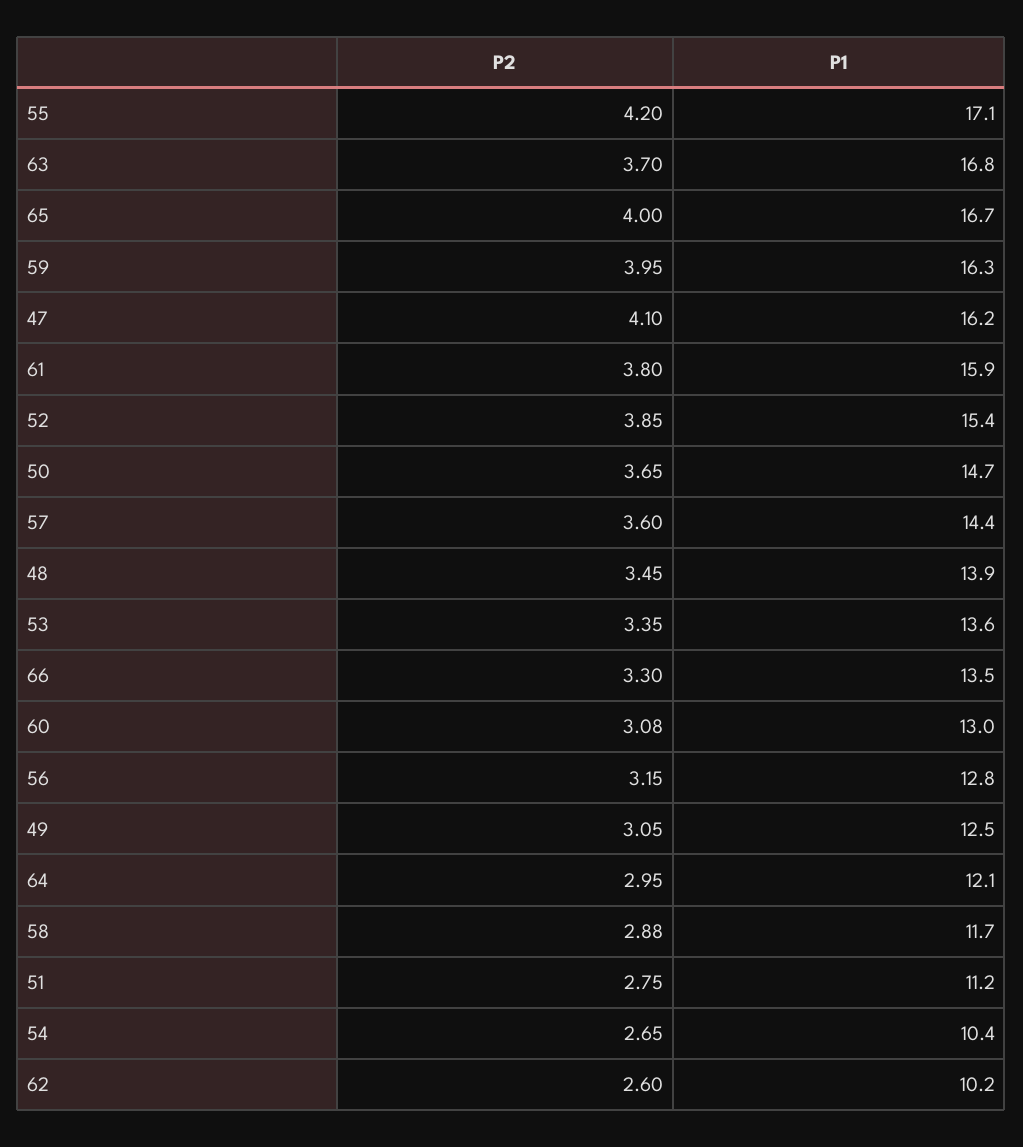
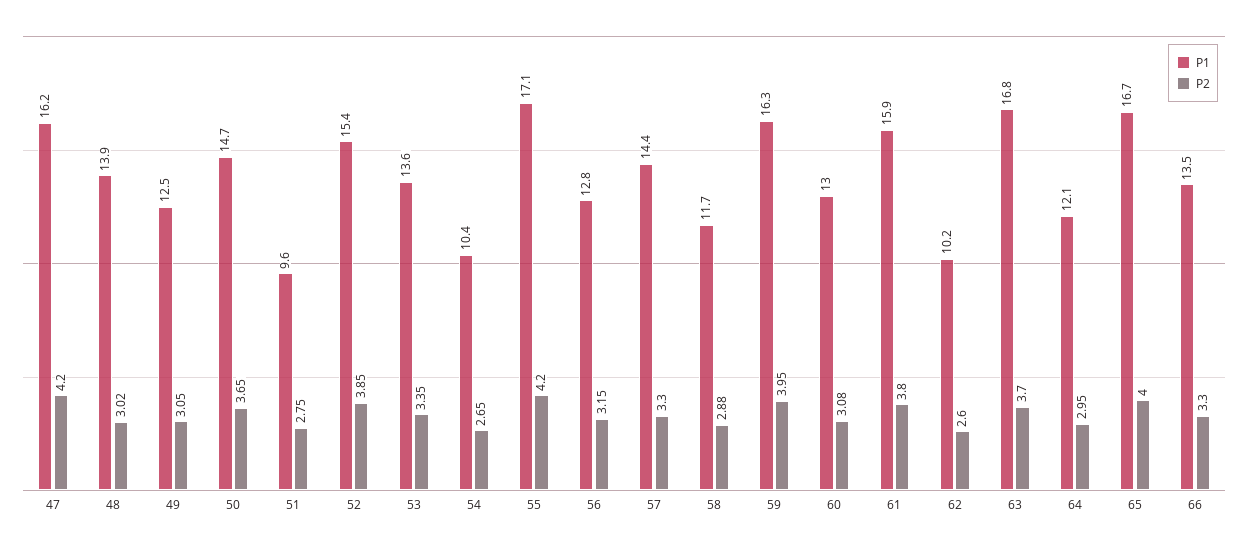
P2, 47: 4.1 -> 4.2
P2, 57: 3.6 -> 3.3
P2, 48: 3.45 -> 3.02
P1, 51: 11.2 -> 9.6

